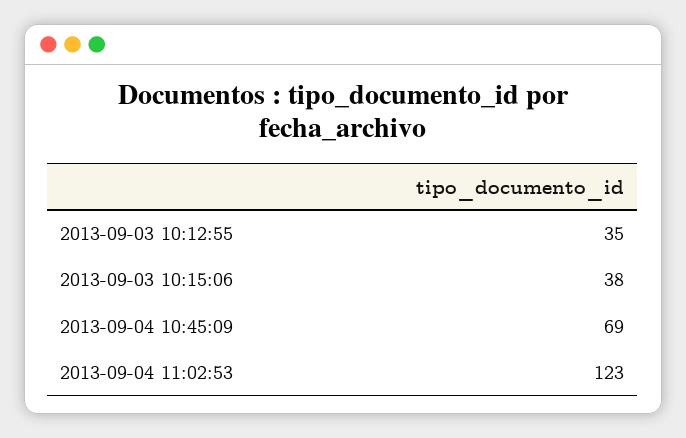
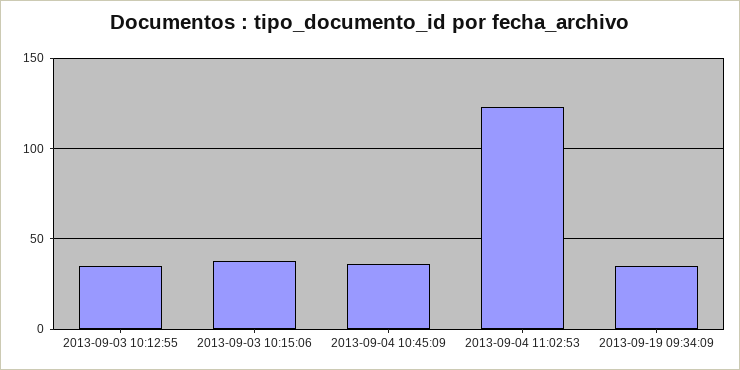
2013-09-04 10:45:09: 69 -> 35
2013-09-19 09:34:09: none -> 35

